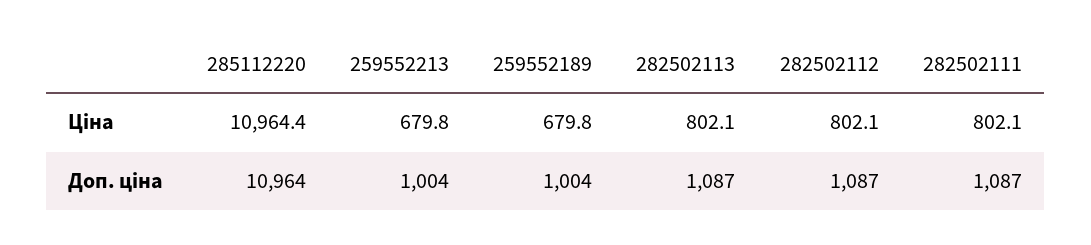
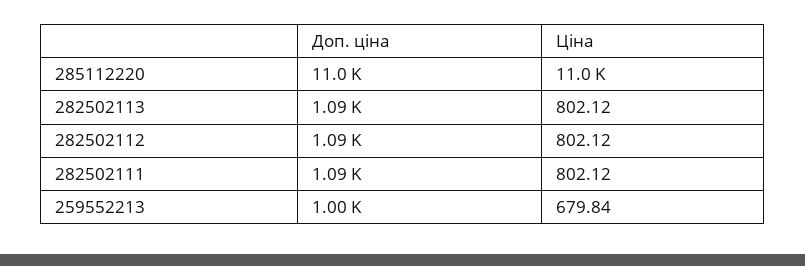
259552189, Ціна: 679.8 -> none
259552189, Доп. ціна: 1004 -> none

